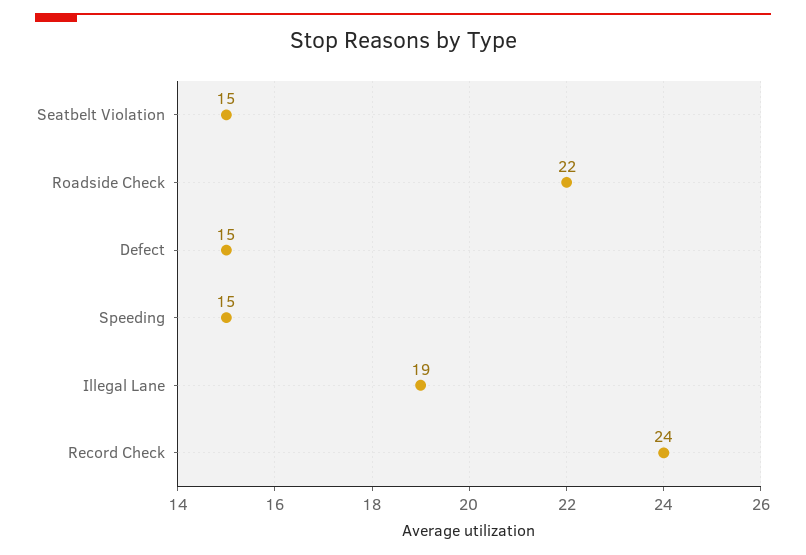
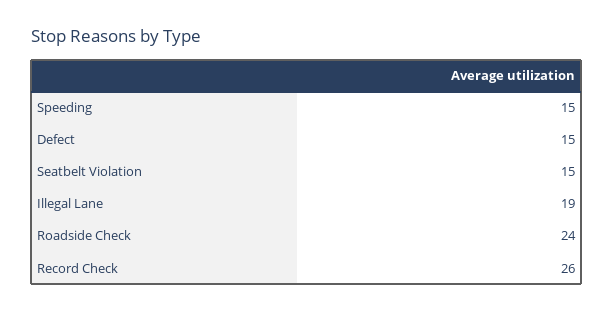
Roadside Check: 22 -> 24
Record Check: 24 -> 26

